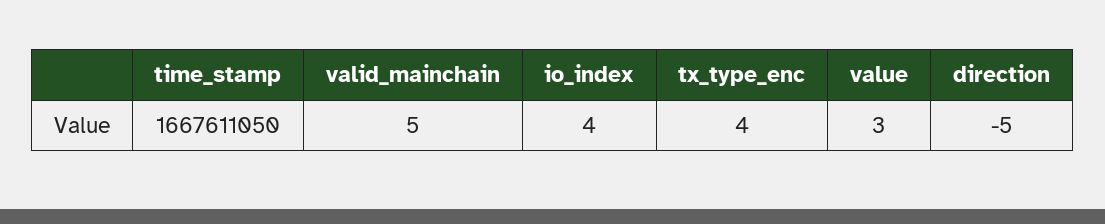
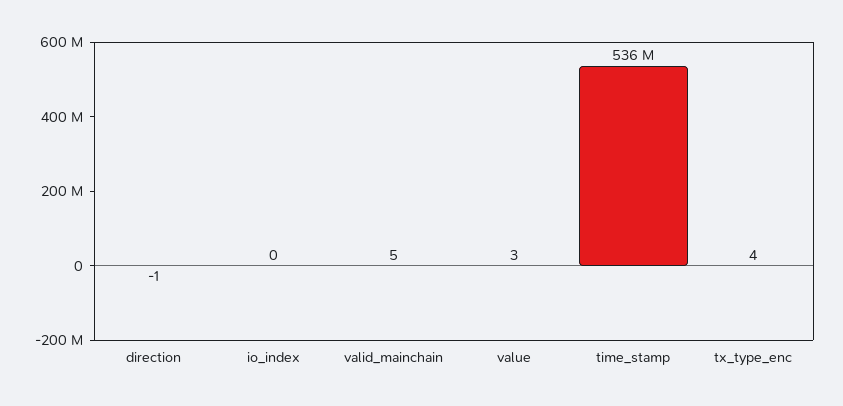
time_stamp: 1667611050 -> 536000000
io_index: 4 -> 0
direction: -5 -> -1

